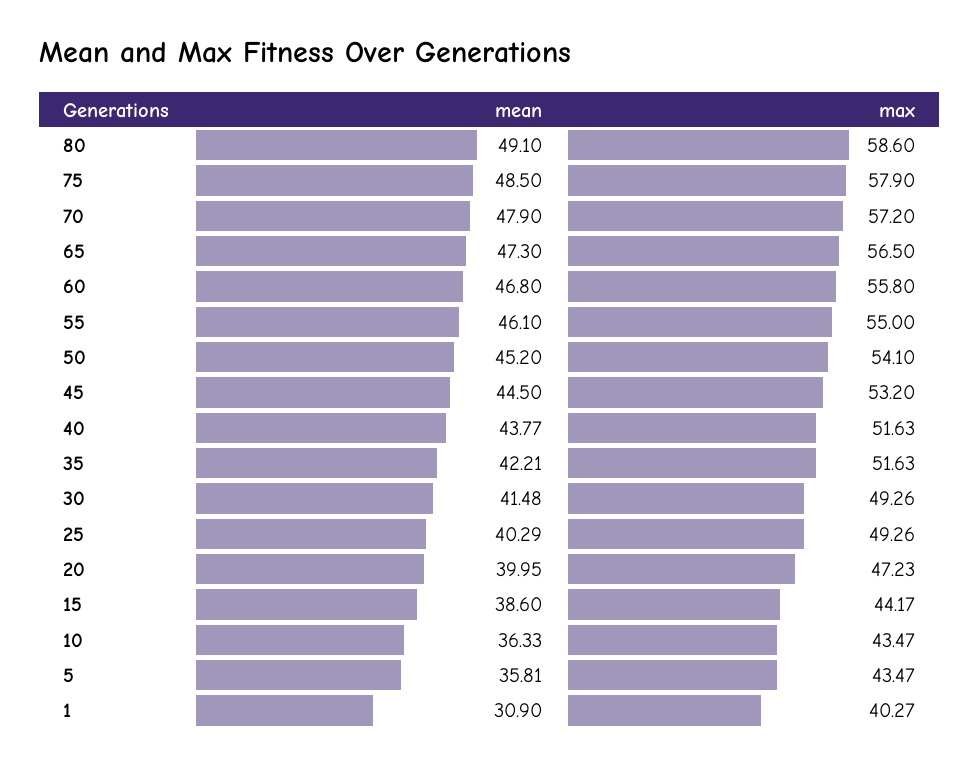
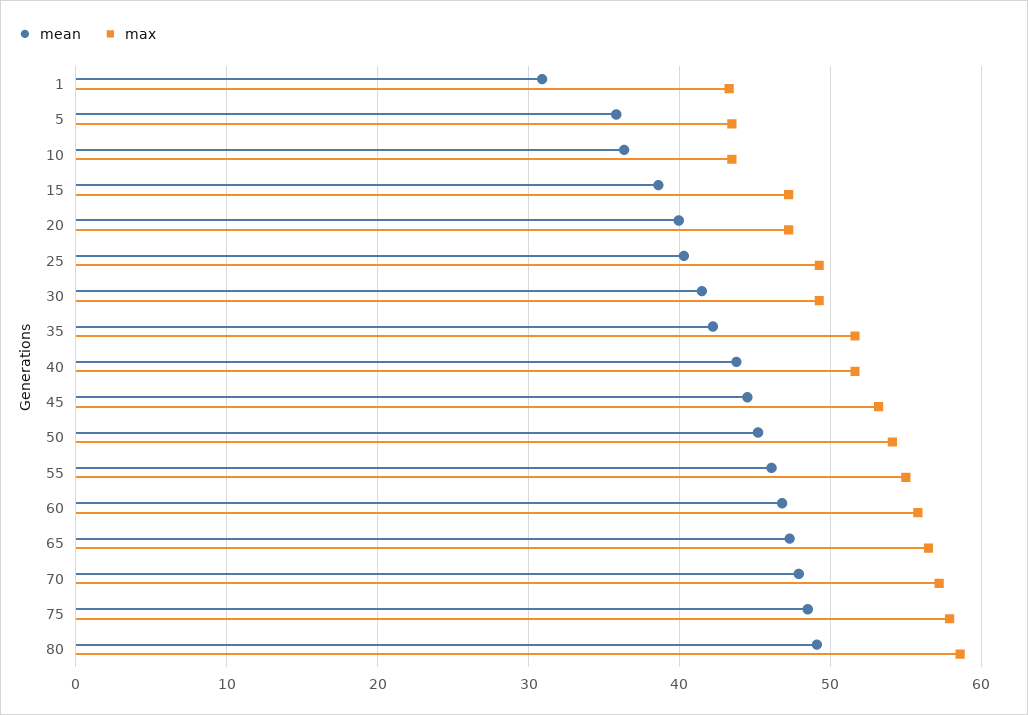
max, 15: 44.17 -> 47
max, 1: 40.27 -> 43

